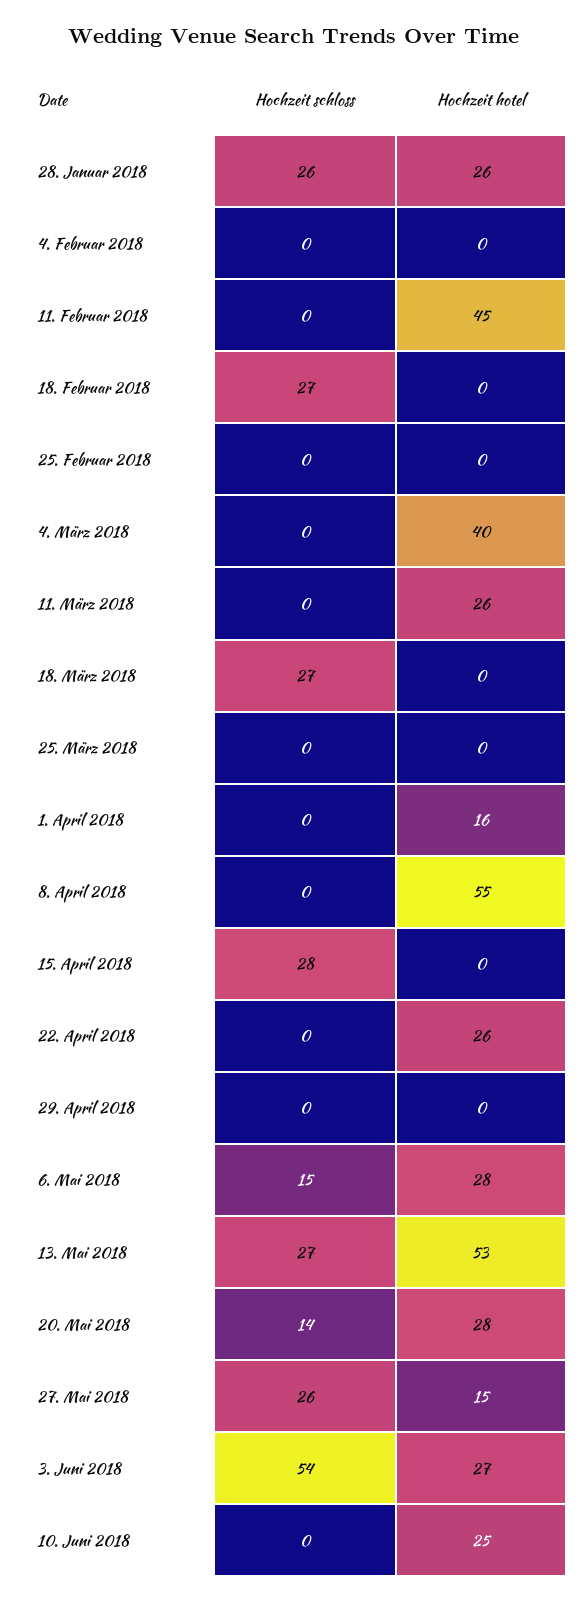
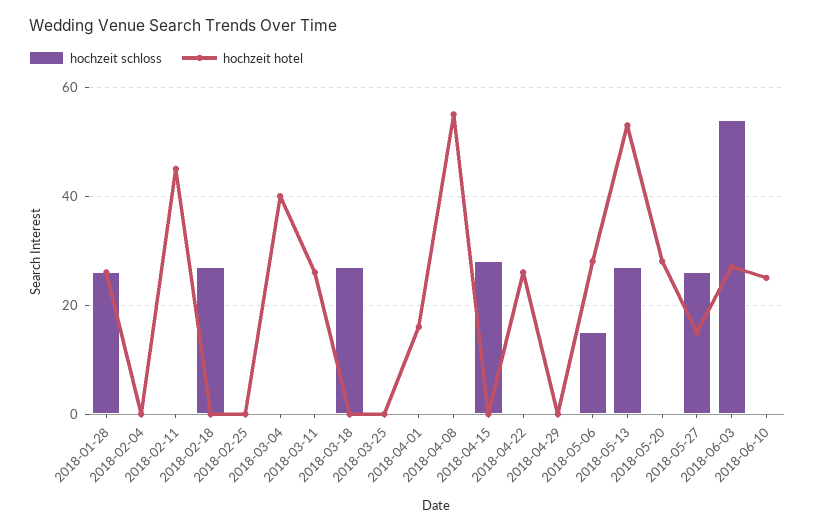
Hochzeit schloss, 20. Mai 2018: 14 -> 0

